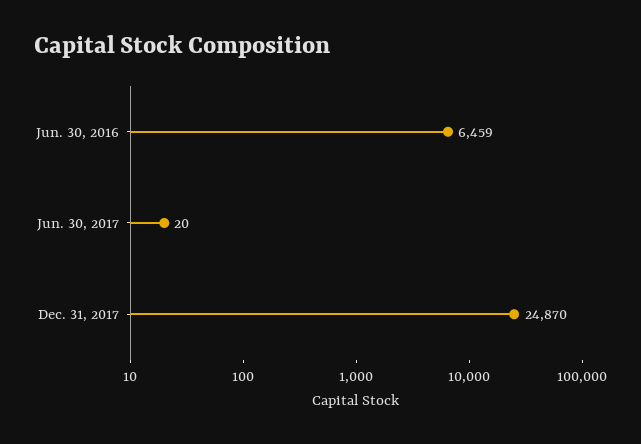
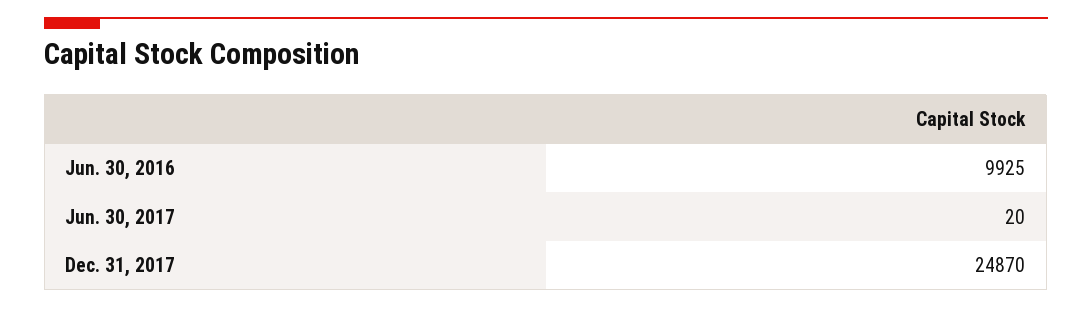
Jun. 30, 2016: 6459 -> 9925

